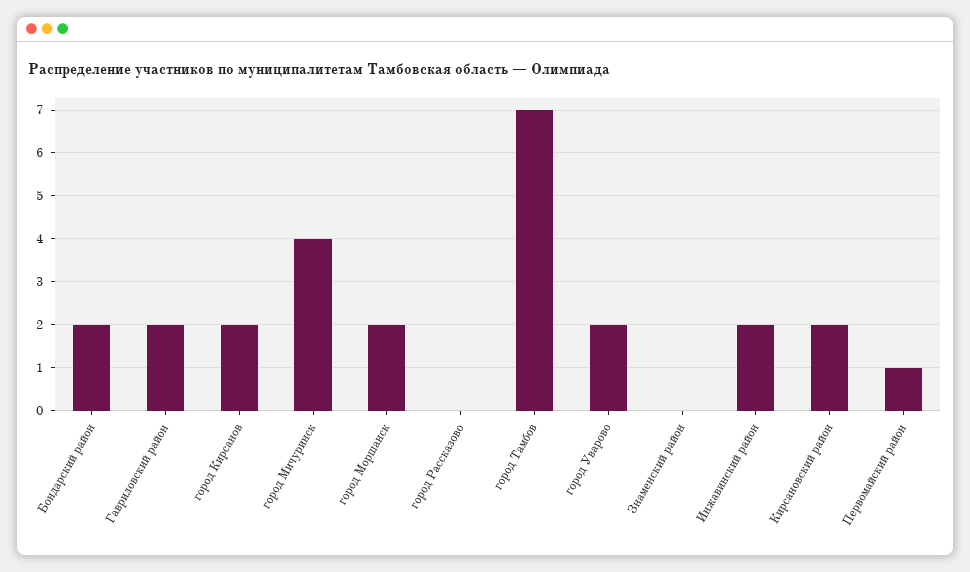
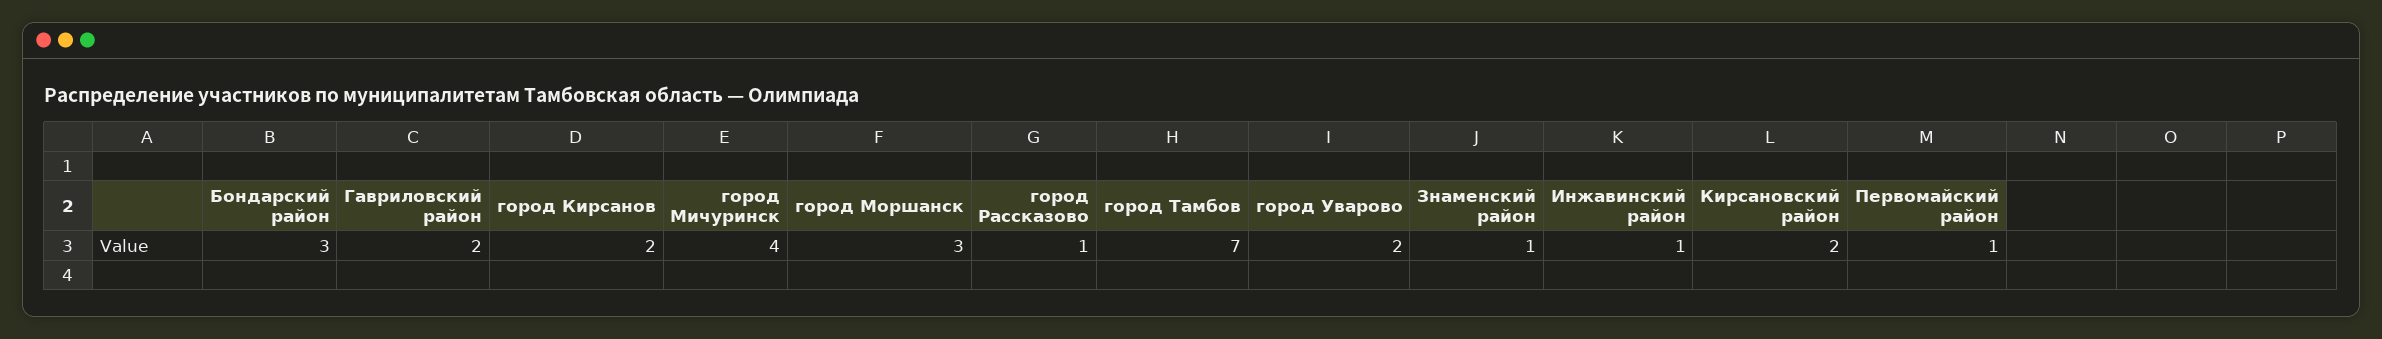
Бондарский район: 2 -> 3
город Моршанск: 2 -> 3
город Рассказово: 0 -> 1
Знаменский район: 0 -> 1
Инжавинский район: 2 -> 1

